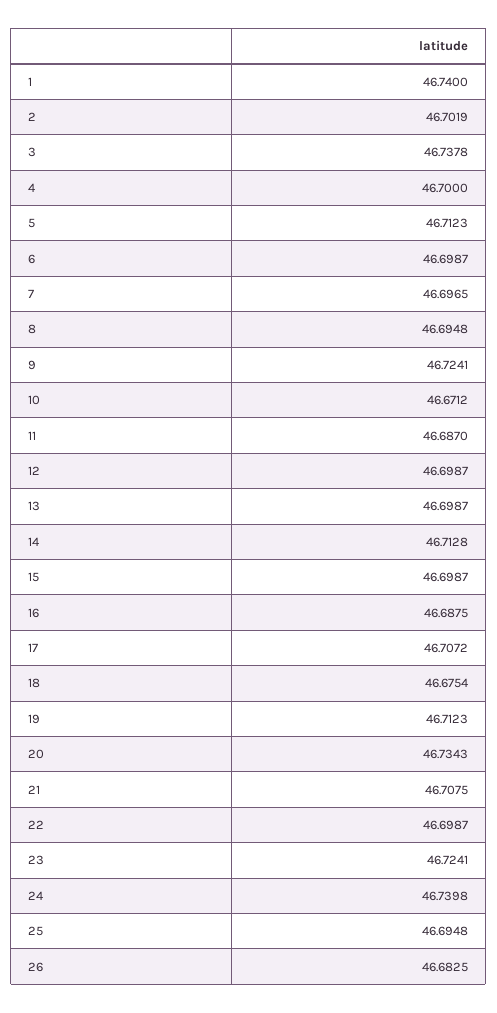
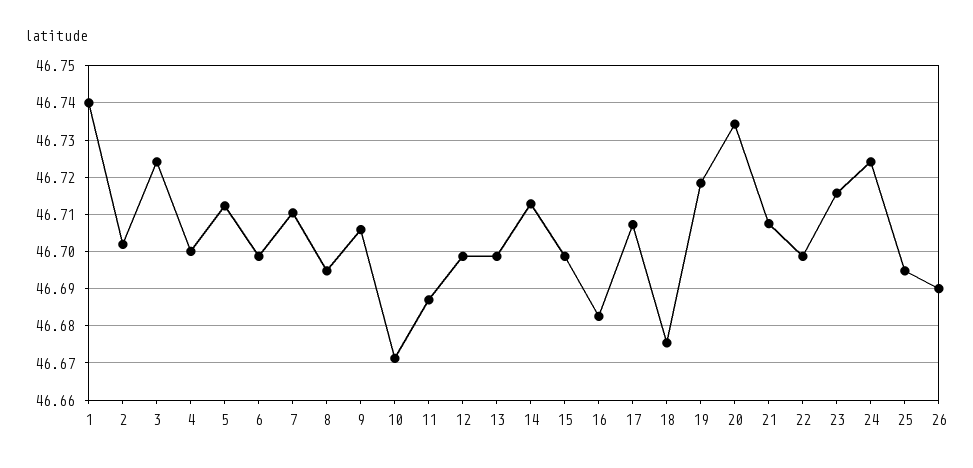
3: 46.7378 -> 46.724
7: 46.6965 -> 46.71
9: 46.7241 -> 46.706
16: 46.6875 -> 46.682
19: 46.7123 -> 46.718
23: 46.7241 -> 46.716
24: 46.7398 -> 46.724
26: 46.6825 -> 46.69

